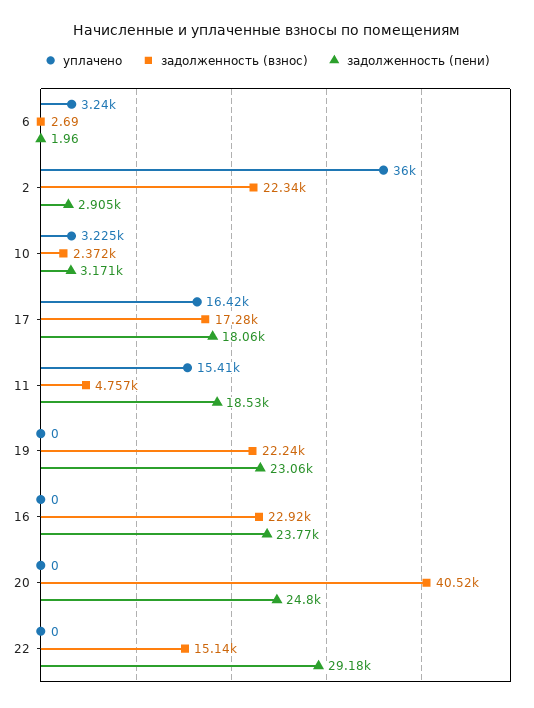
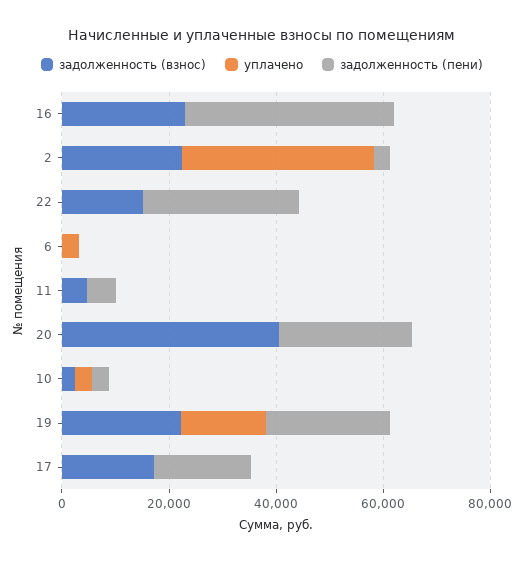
уплачено, 17: 16420 -> 0
уплачено, 11: 15410 -> 0
задолженность (пени), 11: 18530 -> 5000
уплачено, 19: 0 -> 15000
задолженность (пени), 16: 23770 -> 40000

